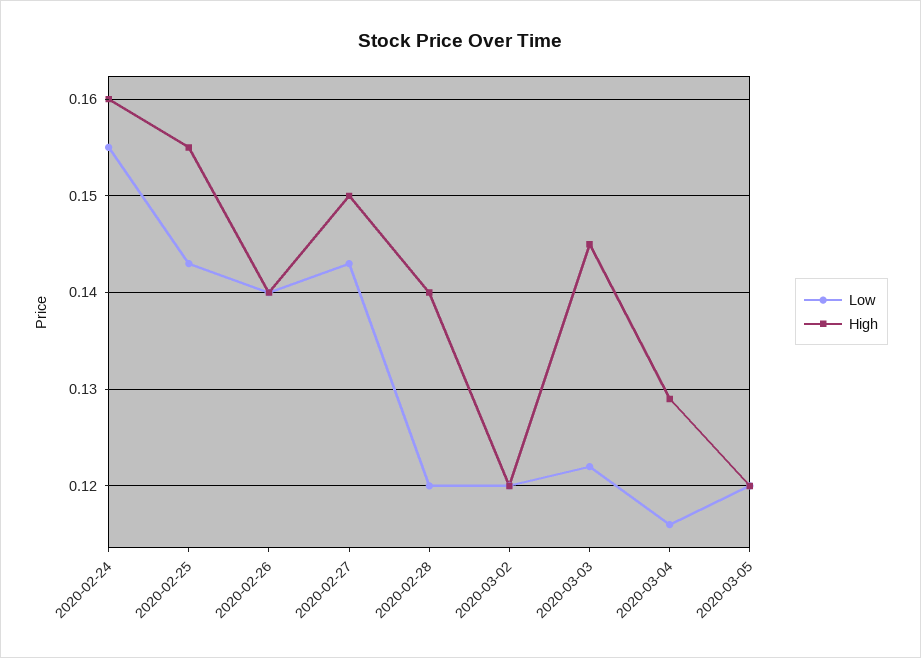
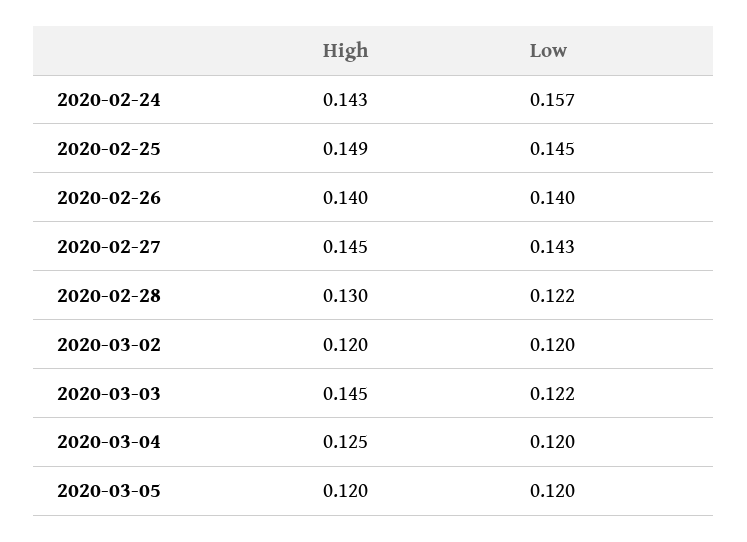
Low, 2020-02-24: 0.155 -> 0.157
High, 2020-02-24: 0.16 -> 0.143
Low, 2020-02-25: 0.143 -> 0.145
High, 2020-02-25: 0.155 -> 0.149
High, 2020-02-27: 0.15 -> 0.145
Low, 2020-02-28: 0.12 -> 0.122
High, 2020-02-28: 0.14 -> 0.13
Low, 2020-03-04: 0.116 -> 0.12
High, 2020-03-04: 0.129 -> 0.125

